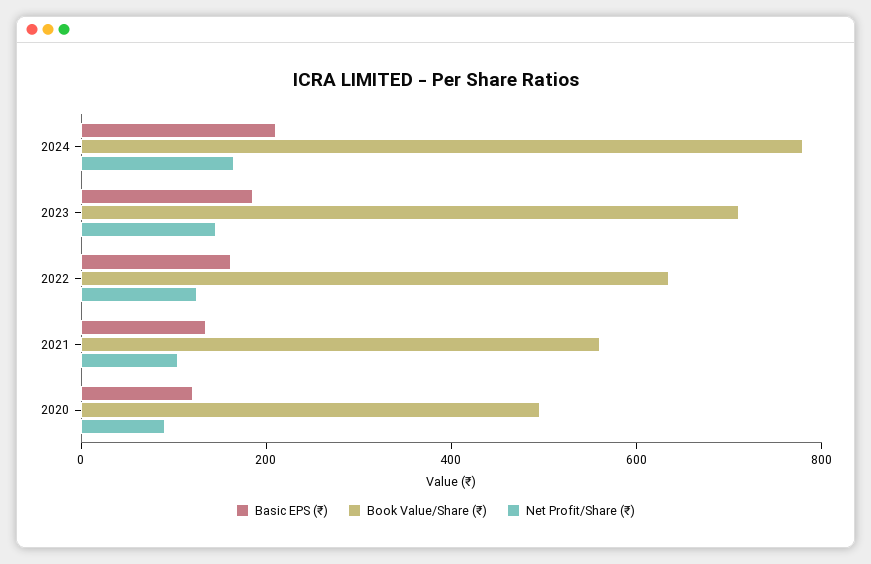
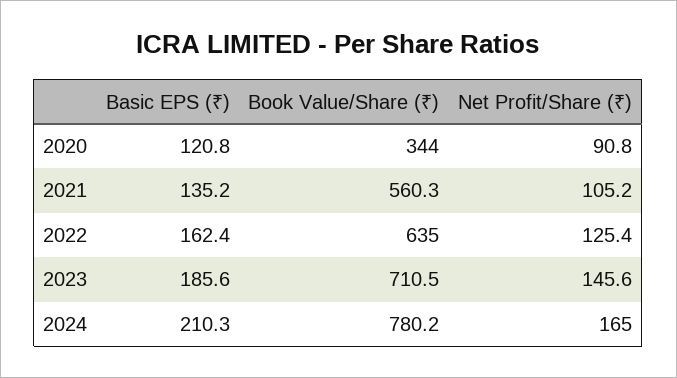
Book Value/Share (₹), 2020: 500 -> 344

